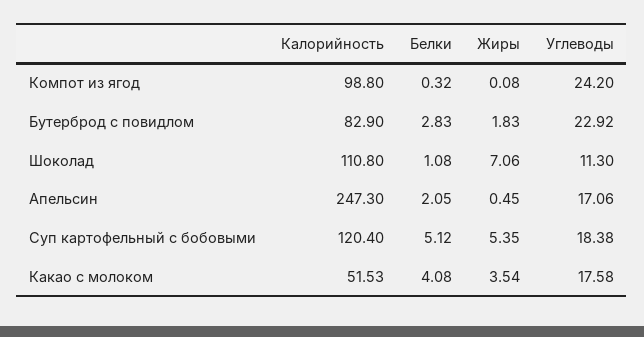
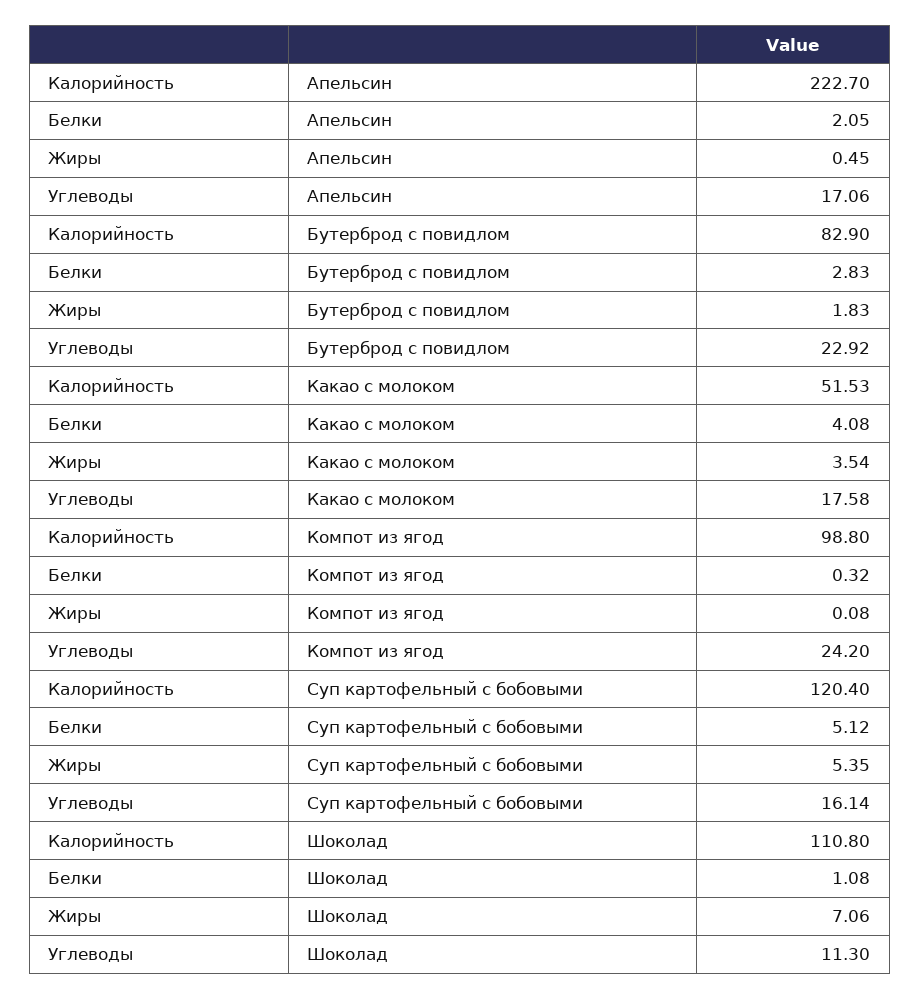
Калорийность, Апельсин: 247.3 -> 222.7
Углеводы, Суп картофельный с бобовыми: 18.38 -> 16.14

